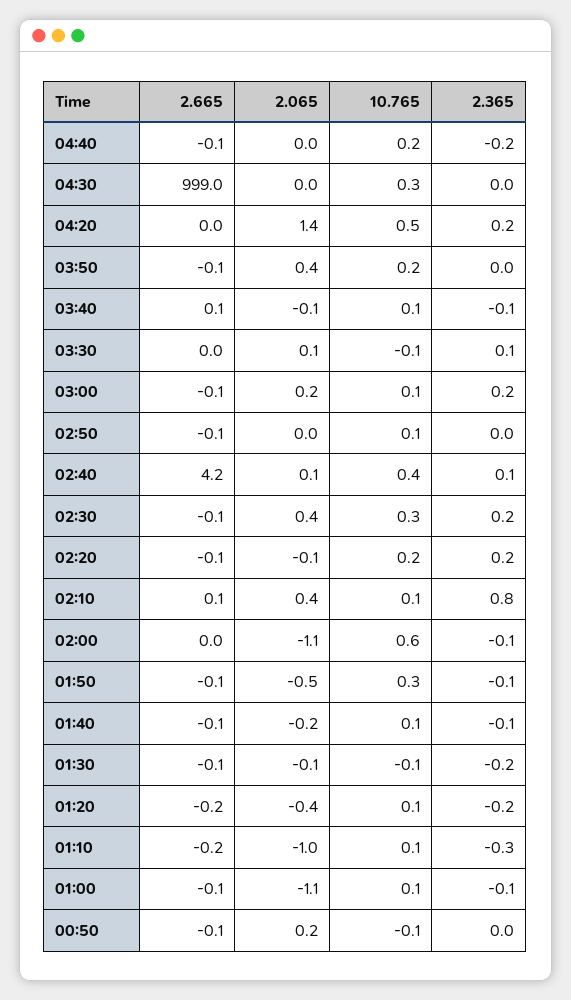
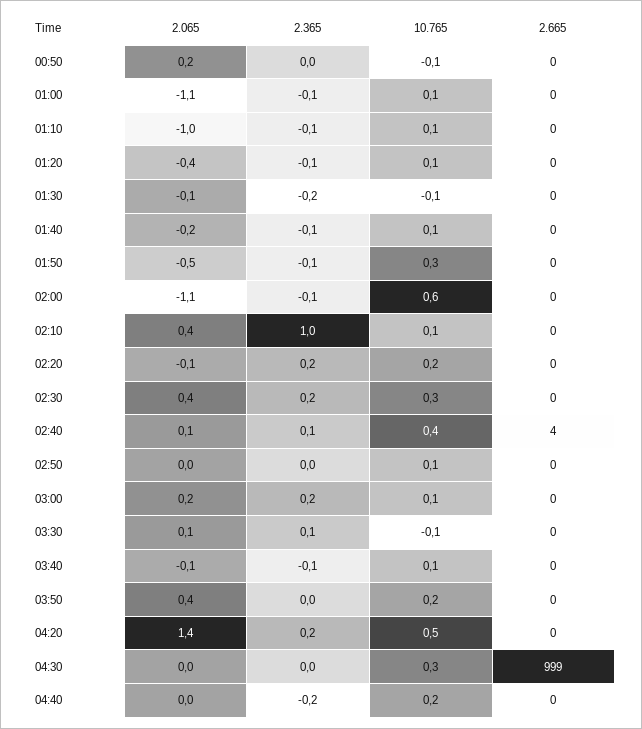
2.365, 02:10: 0.8 -> 1
2.365, 01:20: -0.2 -> -0.1
2.365, 01:10: -0.3 -> -0.1

